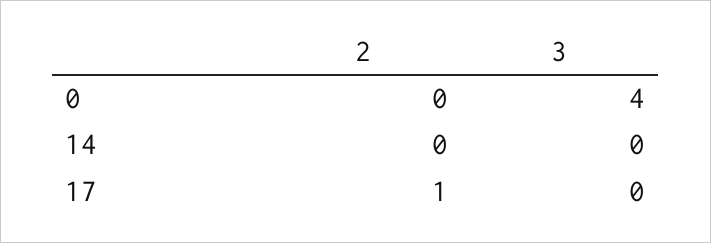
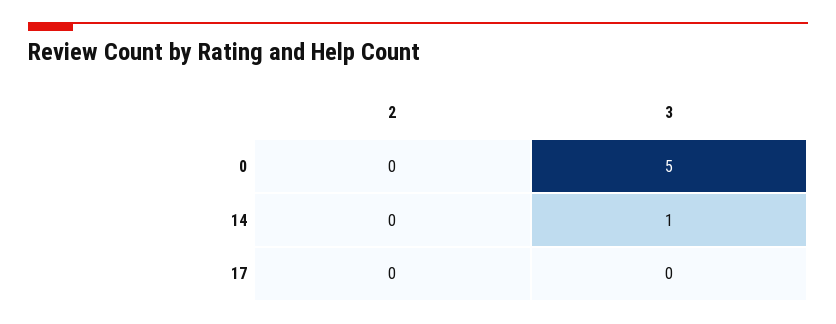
3, 0: 4 -> 5
3, 14: 0 -> 1
2, 17: 1 -> 0

